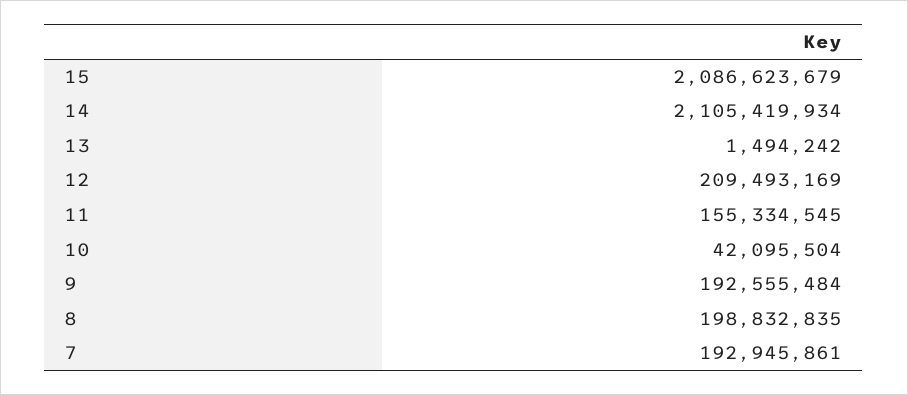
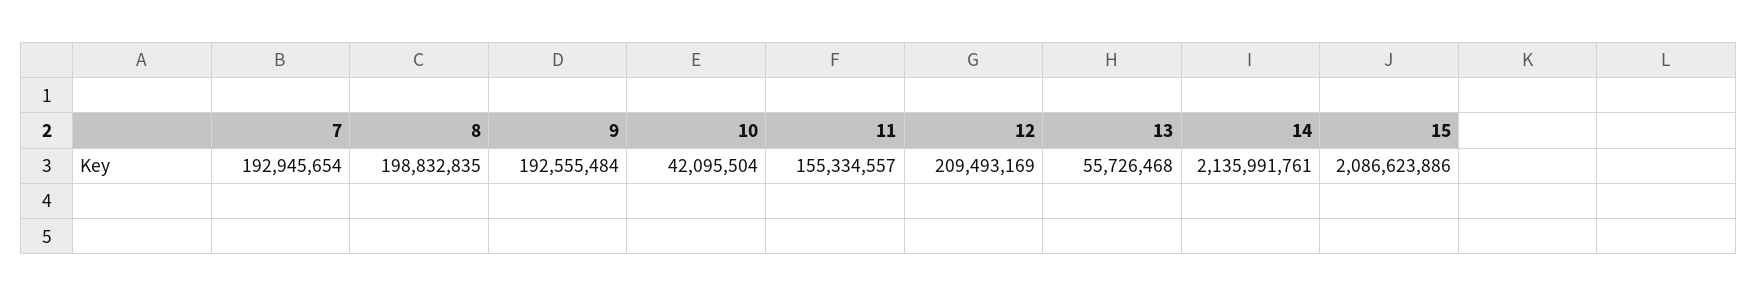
15: 2086623679 -> 2086623886
14: 2105419934 -> 2135991761
13: 1494242 -> 55726468
11: 155334545 -> 155334557
7: 192945861 -> 192945654

